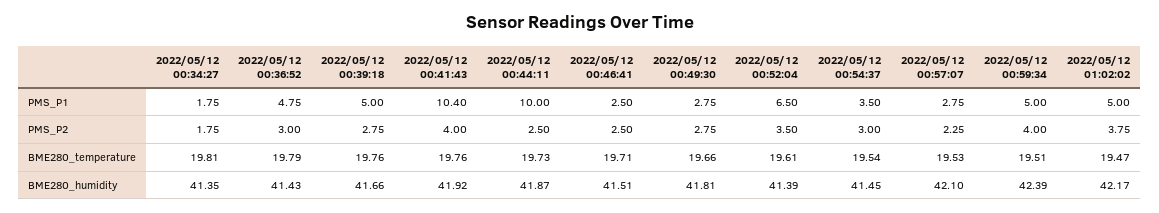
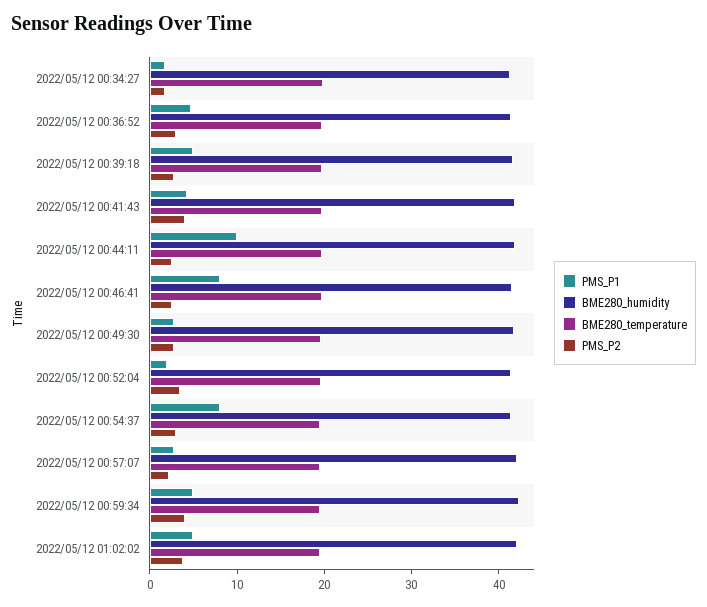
PMS_P1, 2022/05/12 00:41:43: 10.4 -> 4
PMS_P1, 2022/05/12 00:46:41: 2.5 -> 8
PMS_P1, 2022/05/12 00:52:04: 6.5 -> 2
PMS_P1, 2022/05/12 00:54:37: 3.5 -> 8

